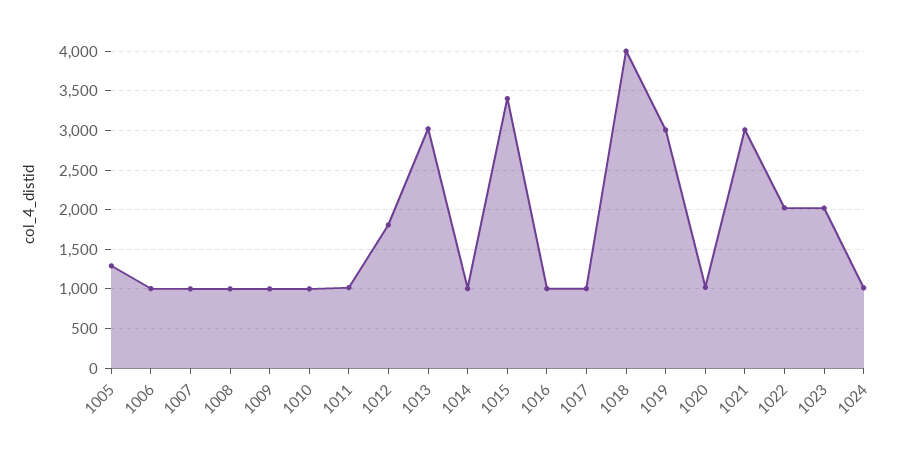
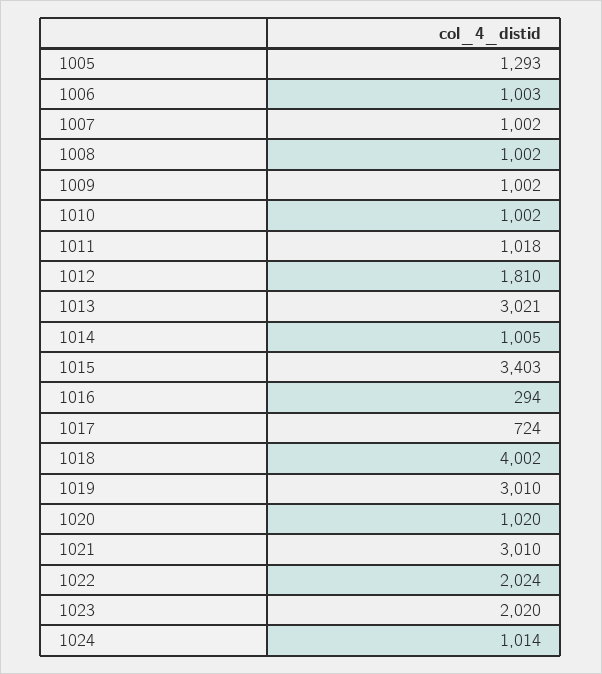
1016: 1000 -> 294
1017: 1000 -> 724

